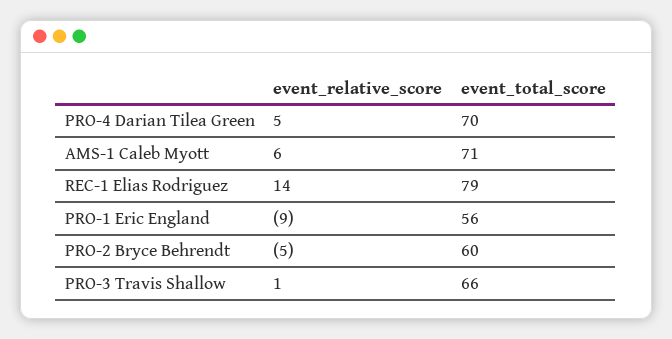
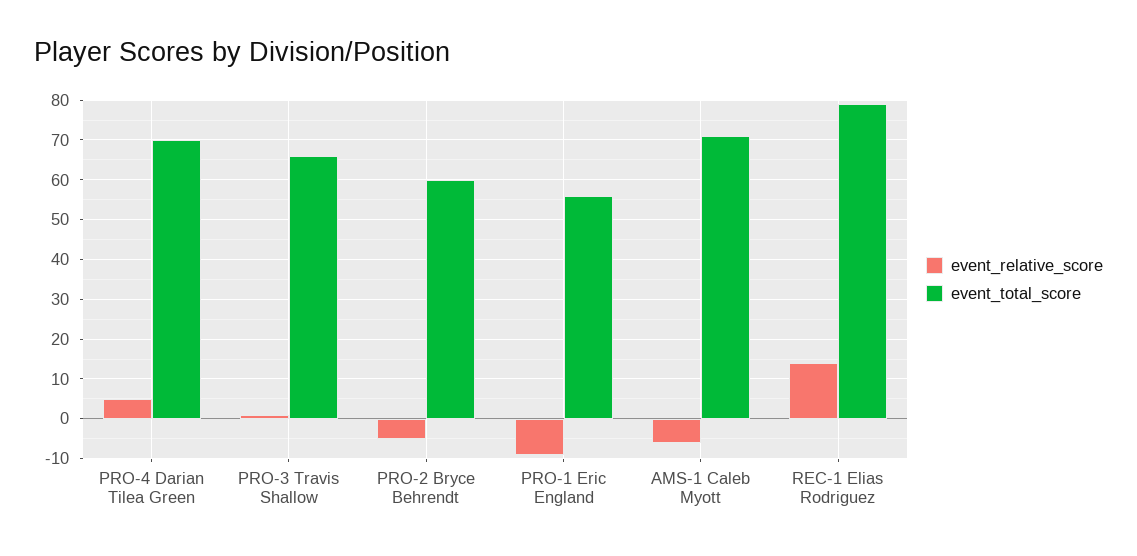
event_relative_score, AMS-1 Caleb Myott: 6 -> -5

